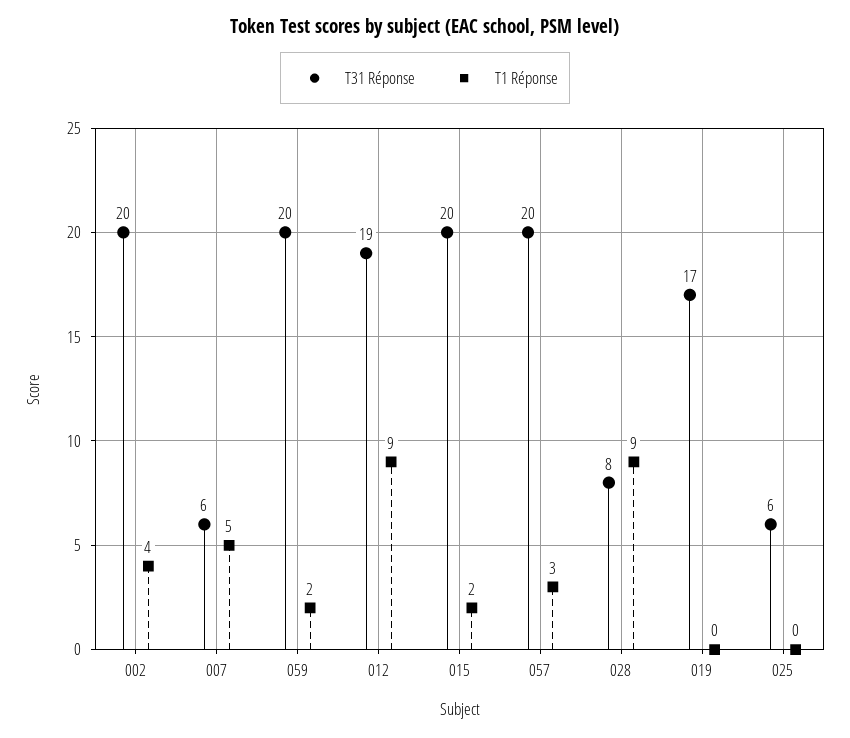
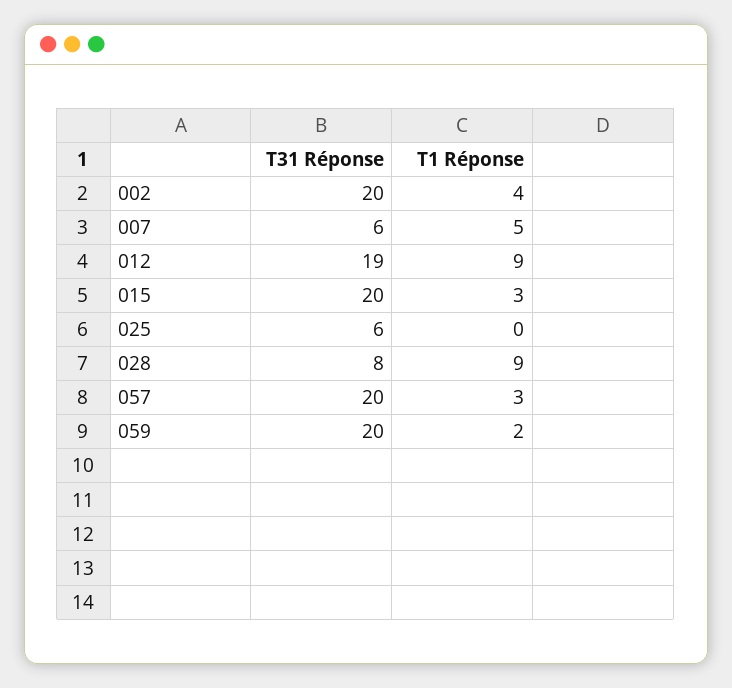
T1 Réponse, 015: 2 -> 3
T31 Réponse, 019: 17 -> none
T1 Réponse, 019: 0 -> none

